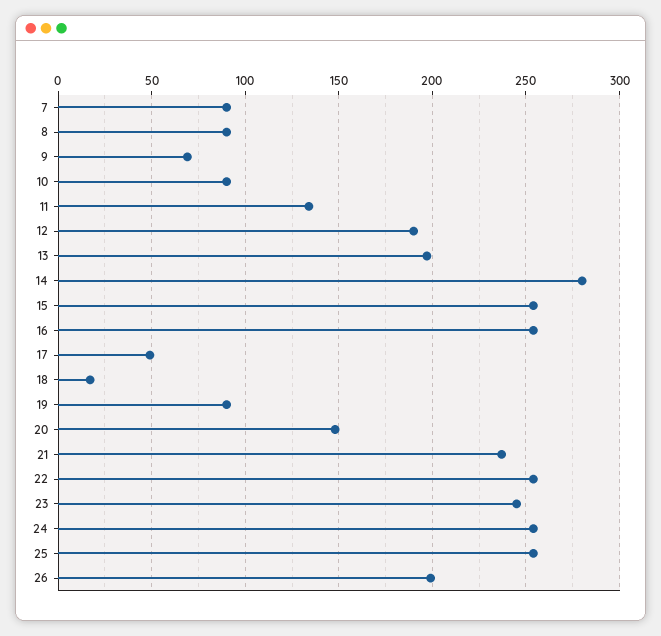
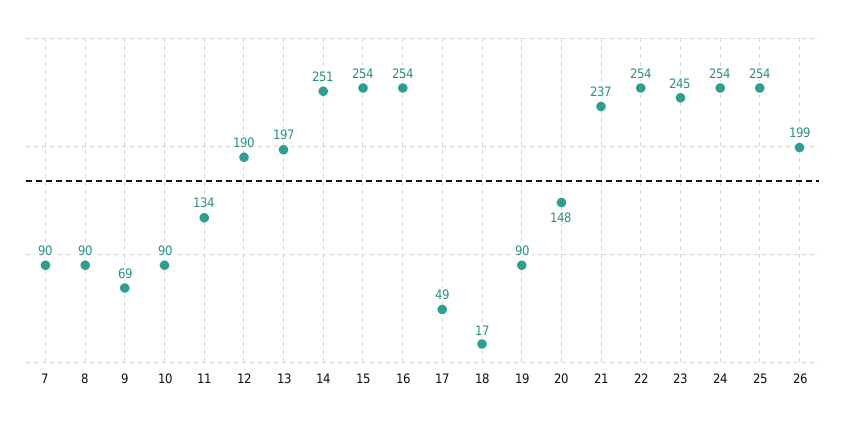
14: 280 -> 251

